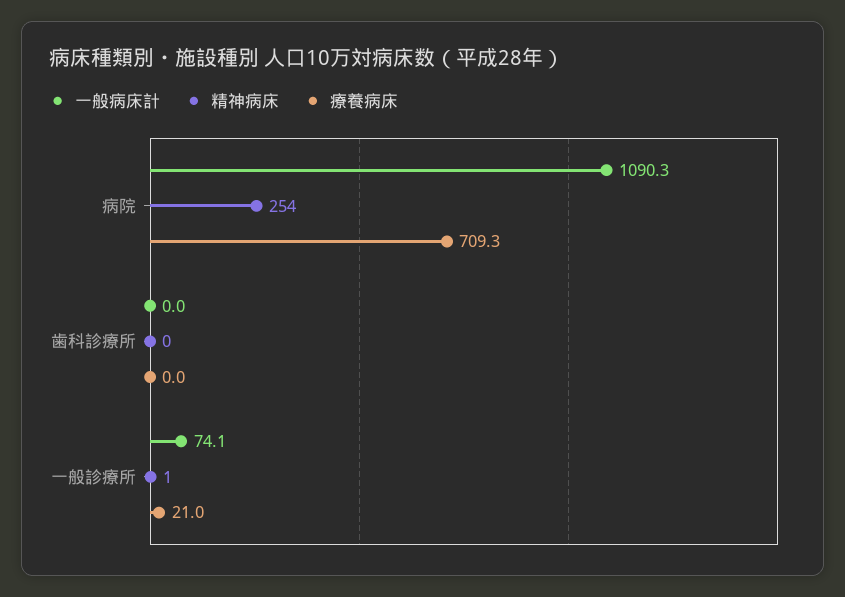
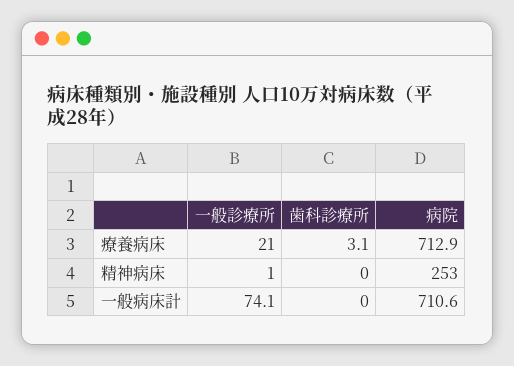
一般病床計, 病院: 1090.3 -> 710.6
精神病床, 病院: 254 -> 253
療養病床, 病院: 709.3 -> 712.9
療養病床, 歯科診療所: 0 -> 3.1

